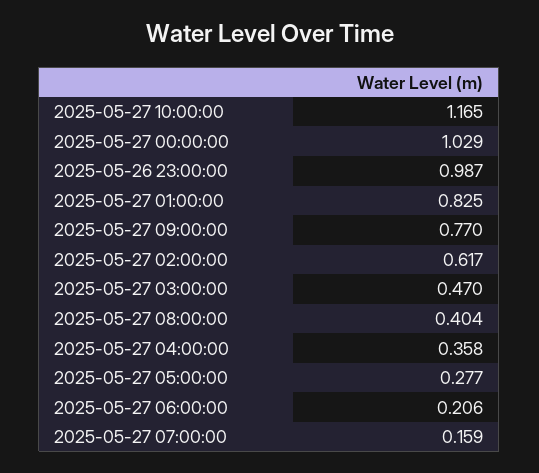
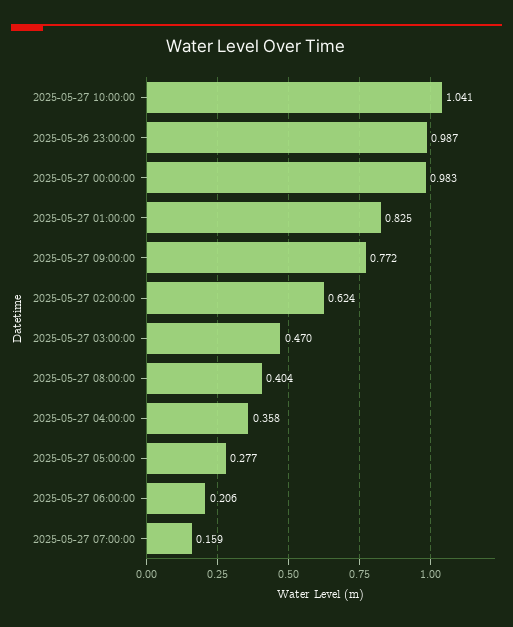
2025-05-27 10:00:00: 1.165 -> 1.041
2025-05-27 00:00:00: 1.029 -> 0.983
2025-05-27 09:00:00: 0.77 -> 0.772
2025-05-27 02:00:00: 0.617 -> 0.624

